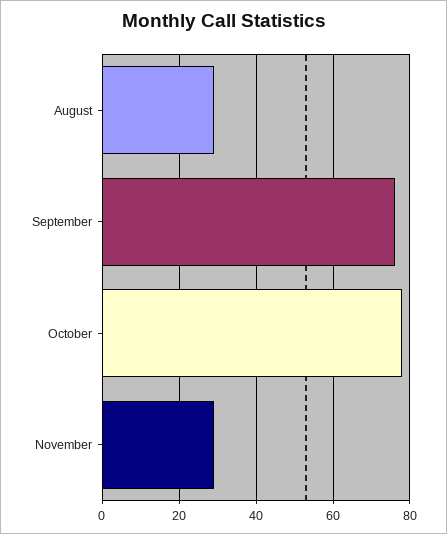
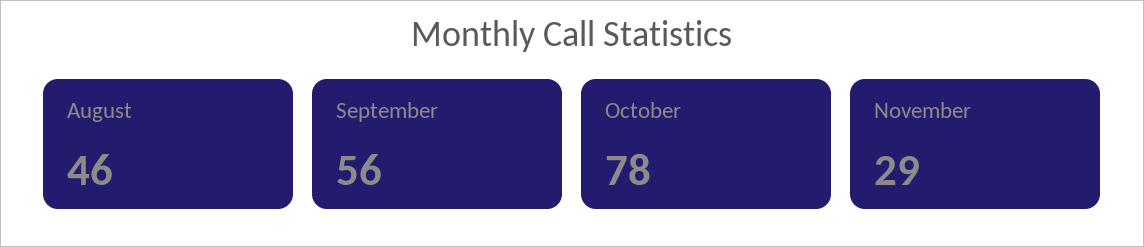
August: 30 -> 46
September: 75 -> 56

